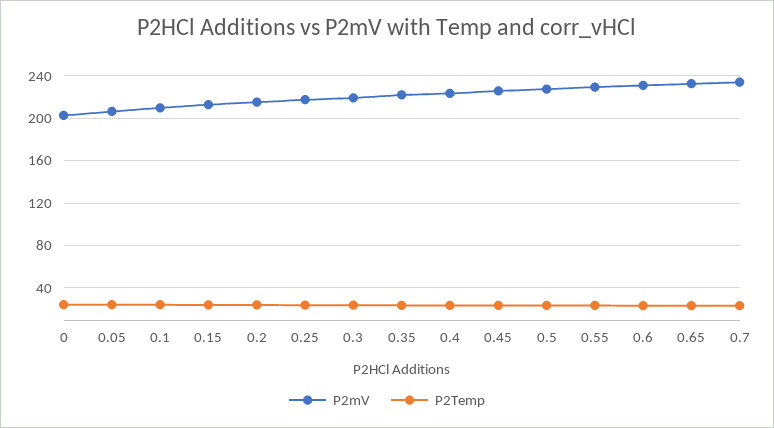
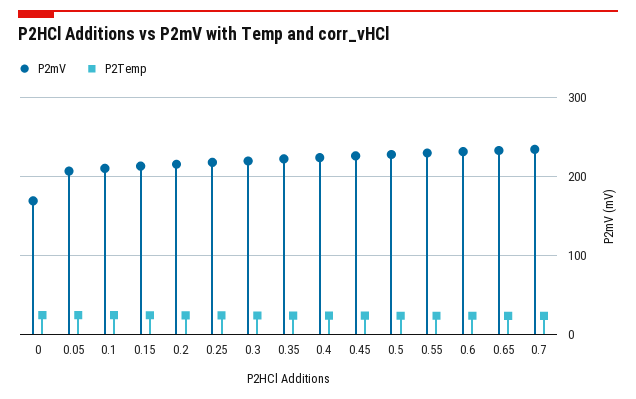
P2mV, 0: 200 -> 170

